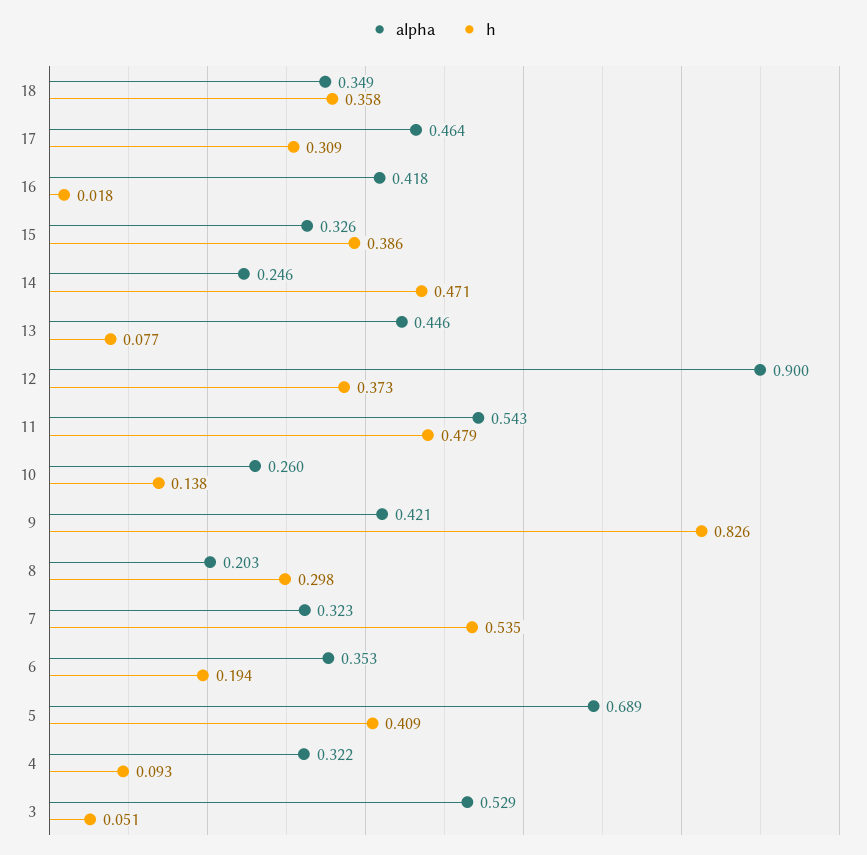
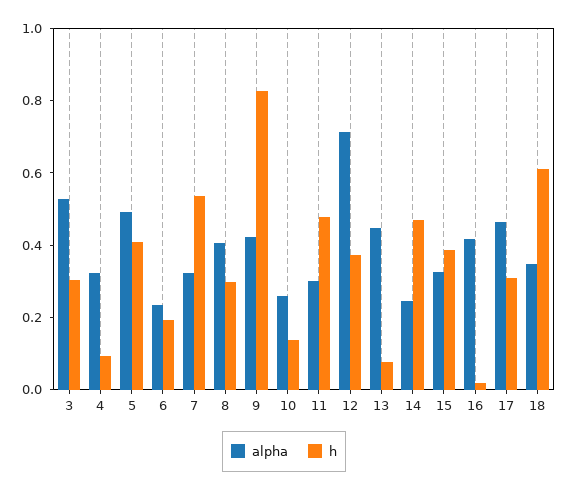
h, 18: 0.358 -> 0.6
alpha, 12: 0.9 -> 0.7
alpha, 11: 0.543 -> 0.3
alpha, 8: 0.203 -> 0.4
alpha, 6: 0.353 -> 0.25
alpha, 5: 0.689 -> 0.5
h, 3: 0.051 -> 0.3

